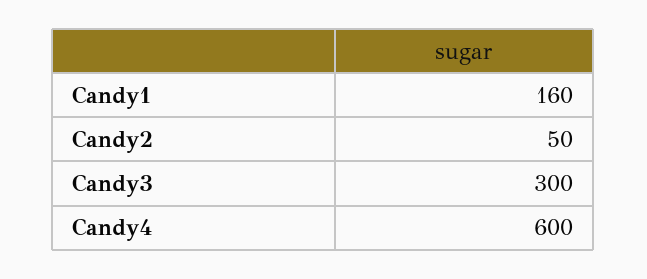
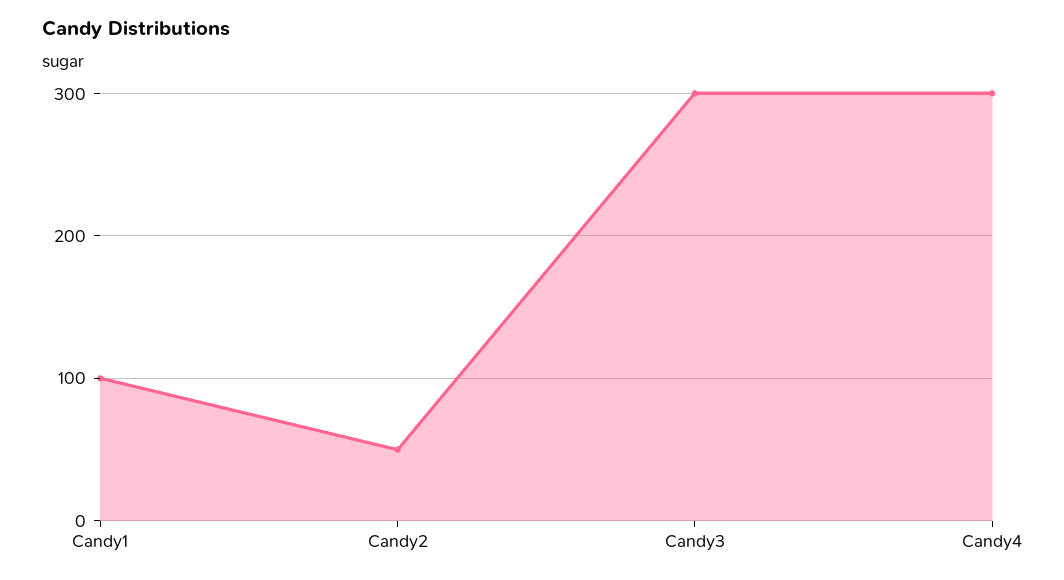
Candy1: 160 -> 100
Candy4: 600 -> 300

